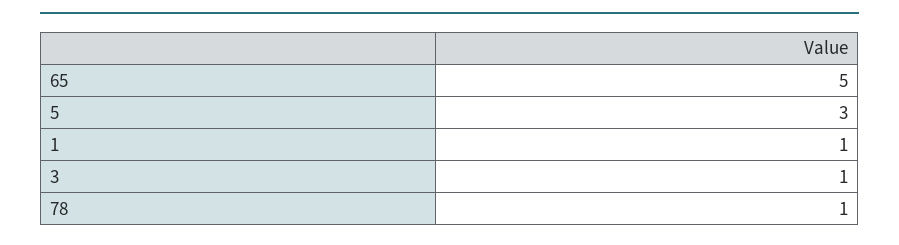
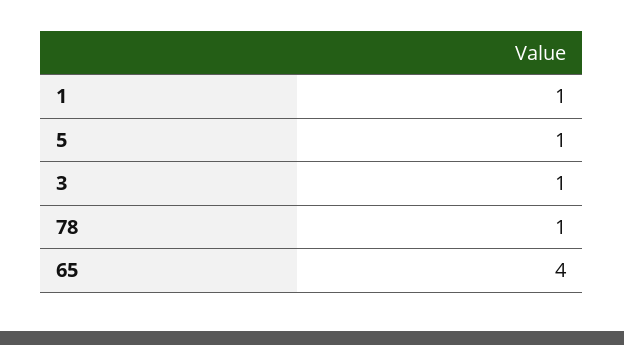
65: 5 -> 4
5: 3 -> 1

